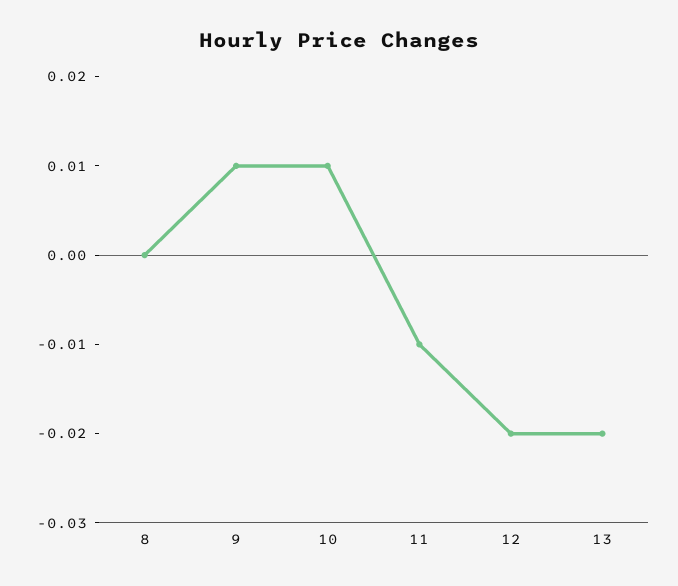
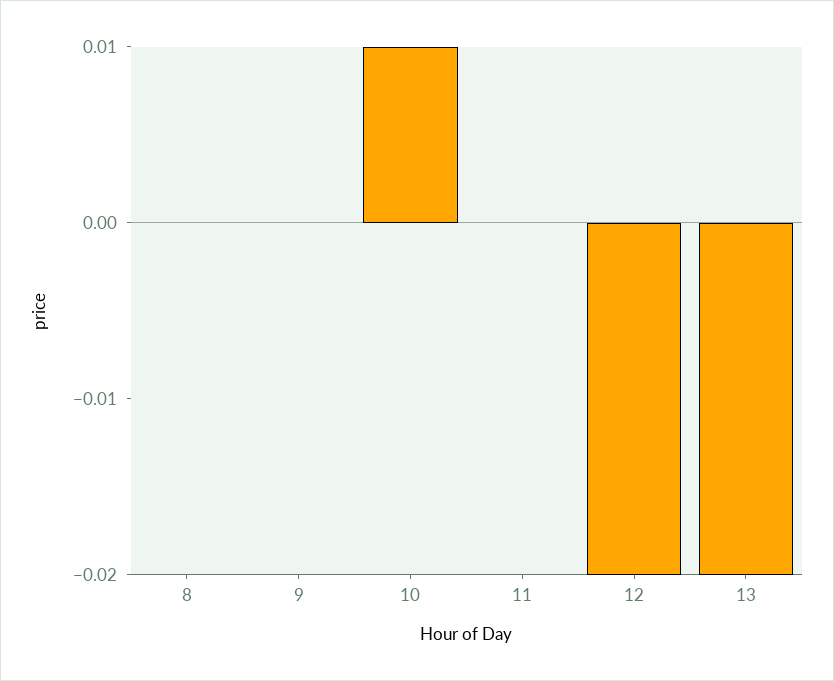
9: 0.01 -> 0
11: -0.01 -> 0

